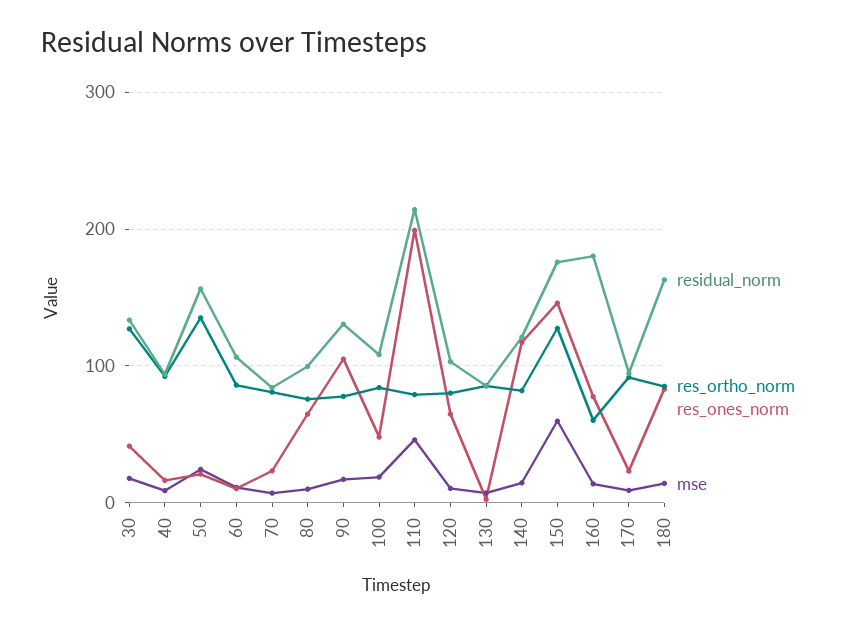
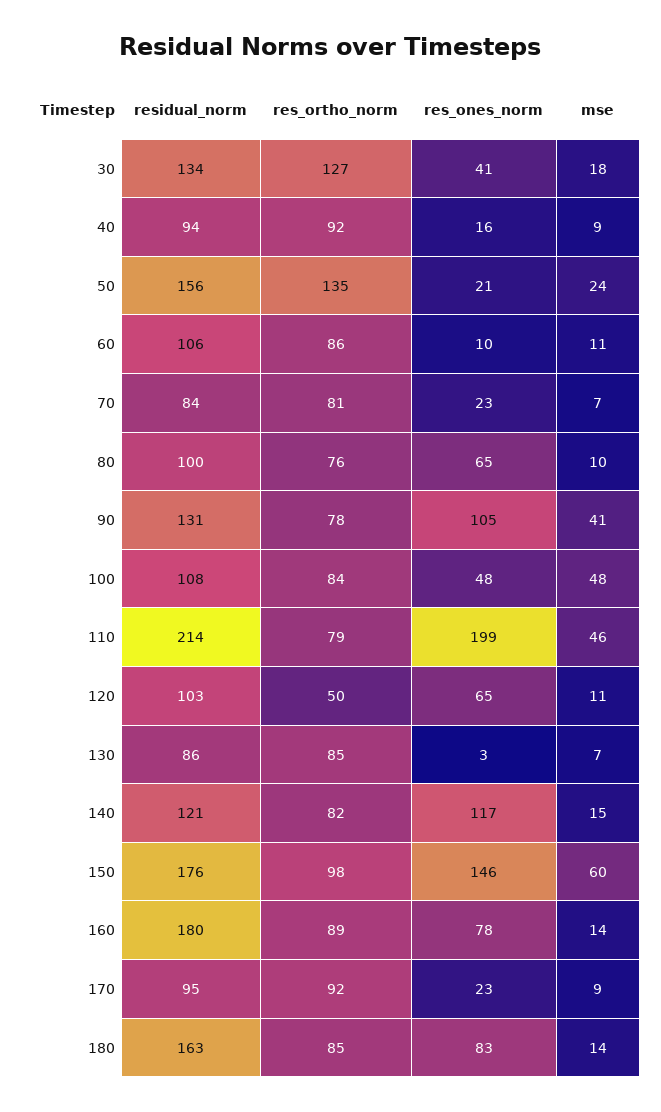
mse, 90: 20 -> 41
mse, 100: 20 -> 48
res_ortho_norm, 120: 80 -> 50
res_ortho_norm, 150: 130 -> 98
res_ortho_norm, 160: 60 -> 89

